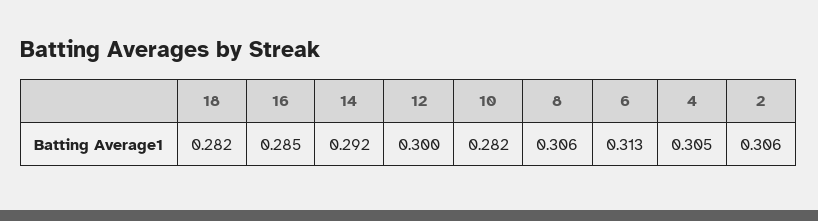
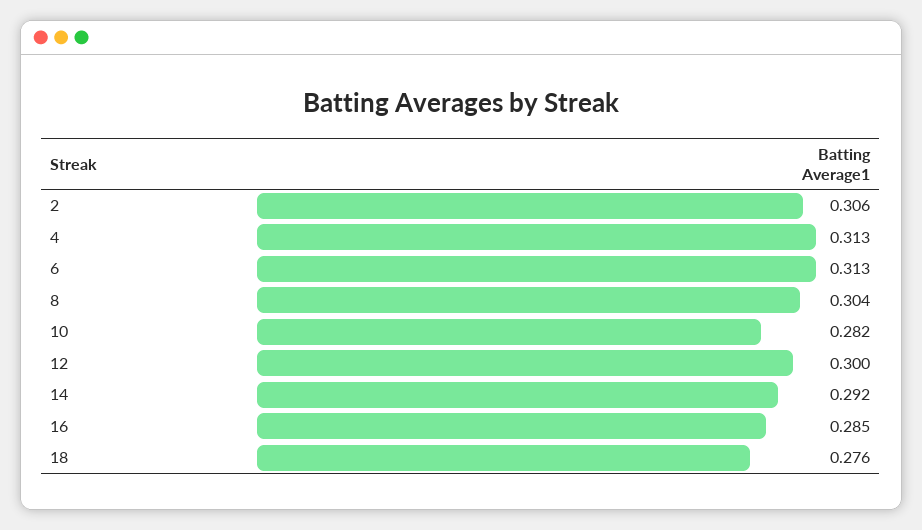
18: 0.282 -> 0.276
8: 0.306 -> 0.304
4: 0.305 -> 0.313

